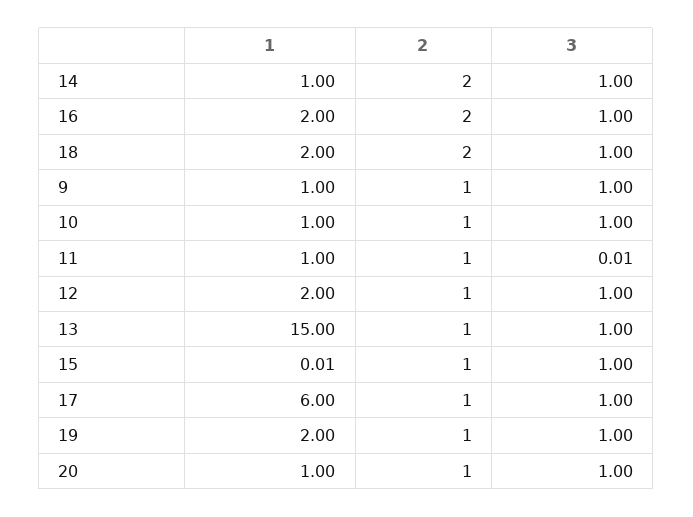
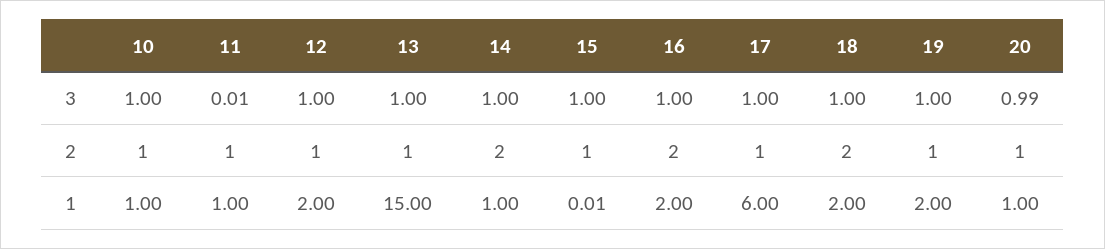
1, 9: 1 -> none
2, 9: 1 -> none
3, 9: 1 -> none
3, 20: 1 -> 0.99

